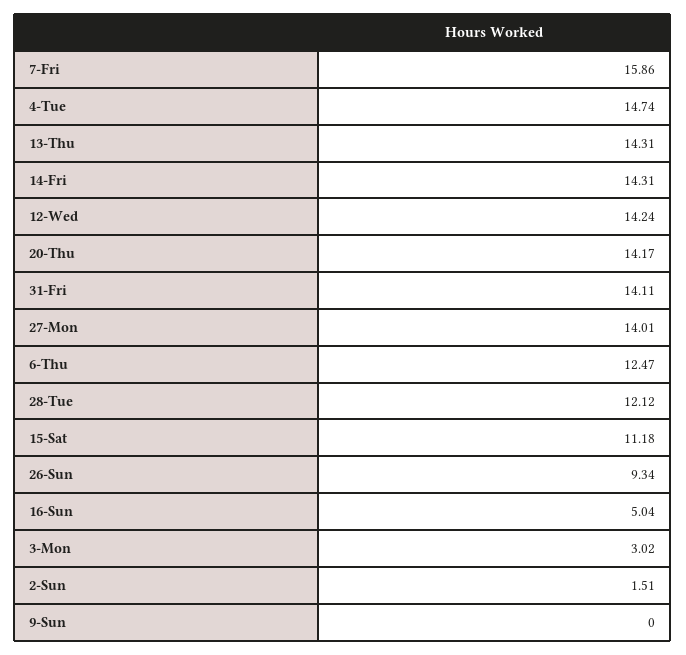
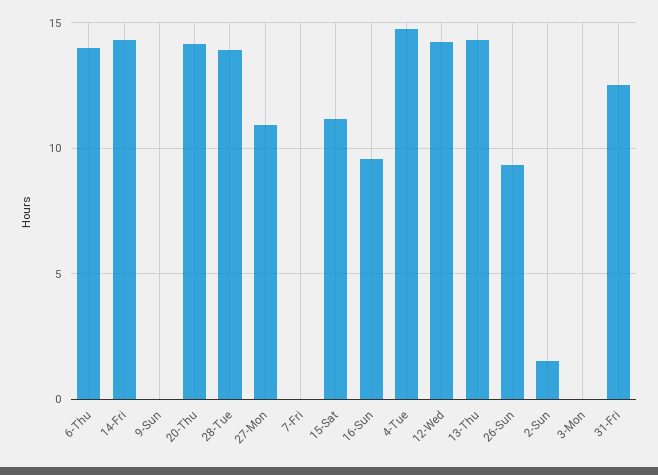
7-Fri: 15.86 -> 0
31-Fri: 14.11 -> 12.5
27-Mon: 14.01 -> 11
6-Thu: 12.47 -> 14
28-Tue: 12.12 -> 14
16-Sun: 5.04 -> 9.5
3-Mon: 3.02 -> 0

